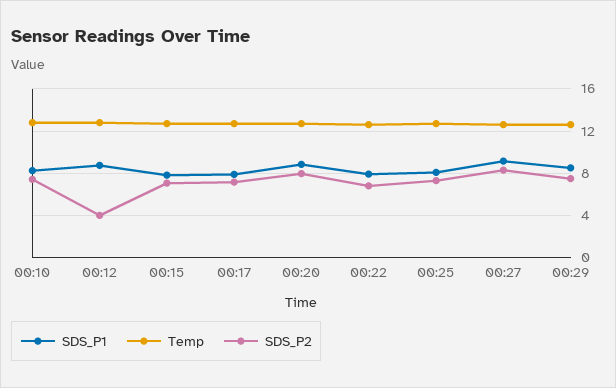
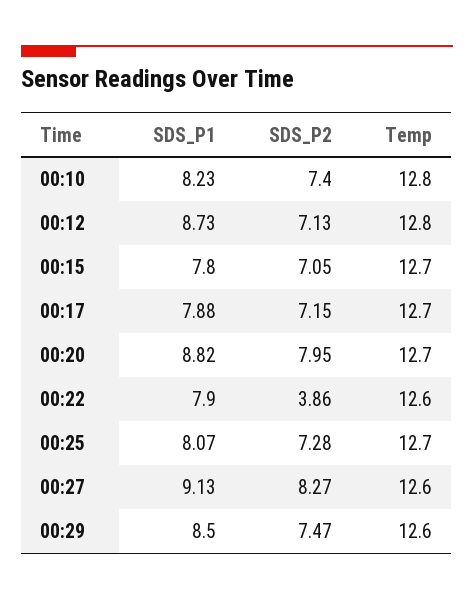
SDS_P2, 00:12: 4 -> 7.13
SDS_P2, 00:22: 7 -> 3.86

